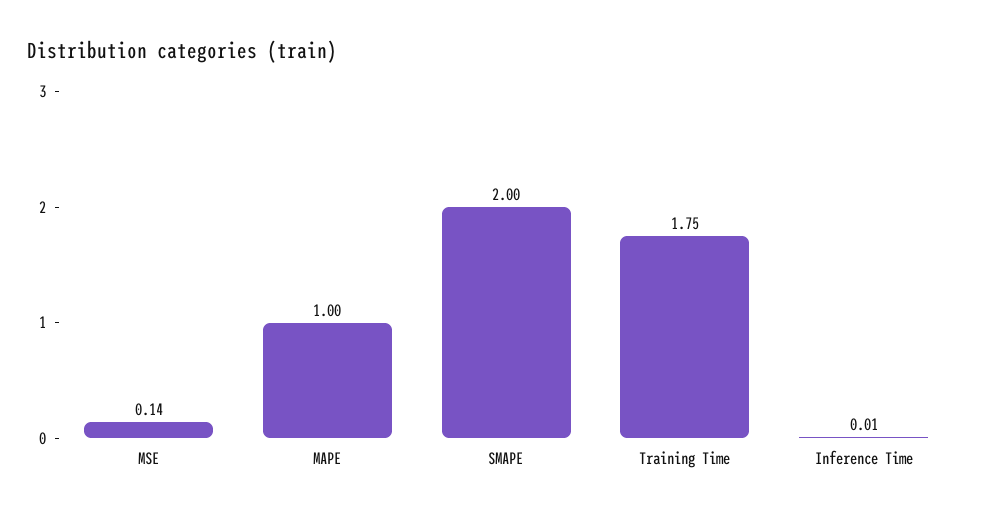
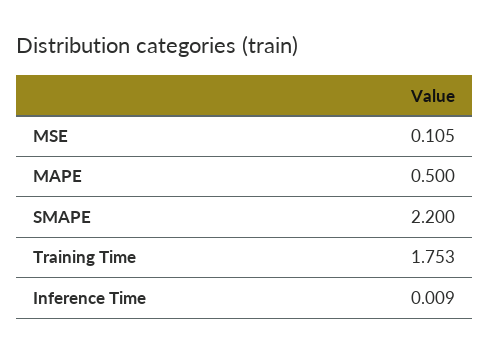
MSE: 0.14 -> 0.105
MAPE: 1 -> 0.5
SMAPE: 2 -> 2.2

